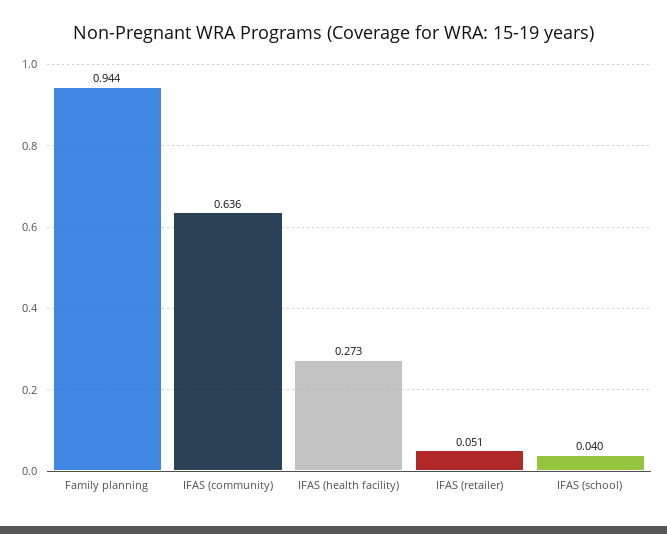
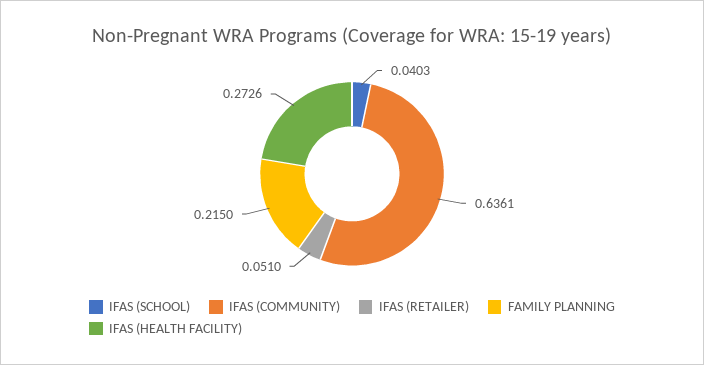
Family planning: 0.944 -> 0.215

